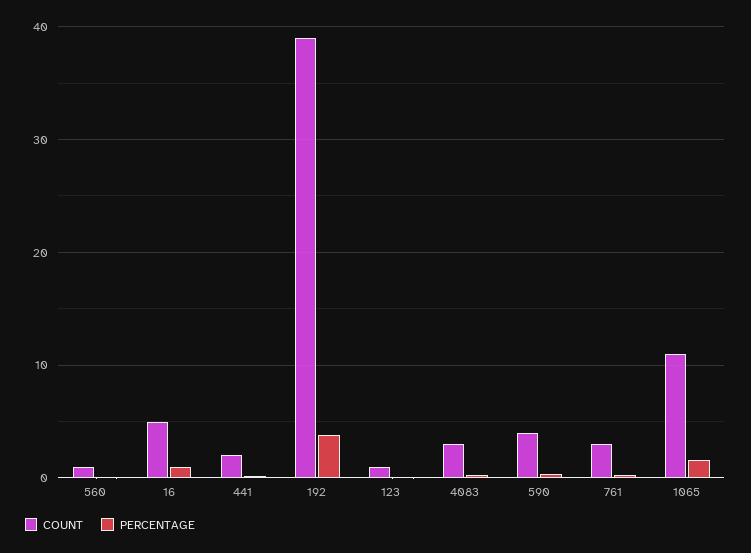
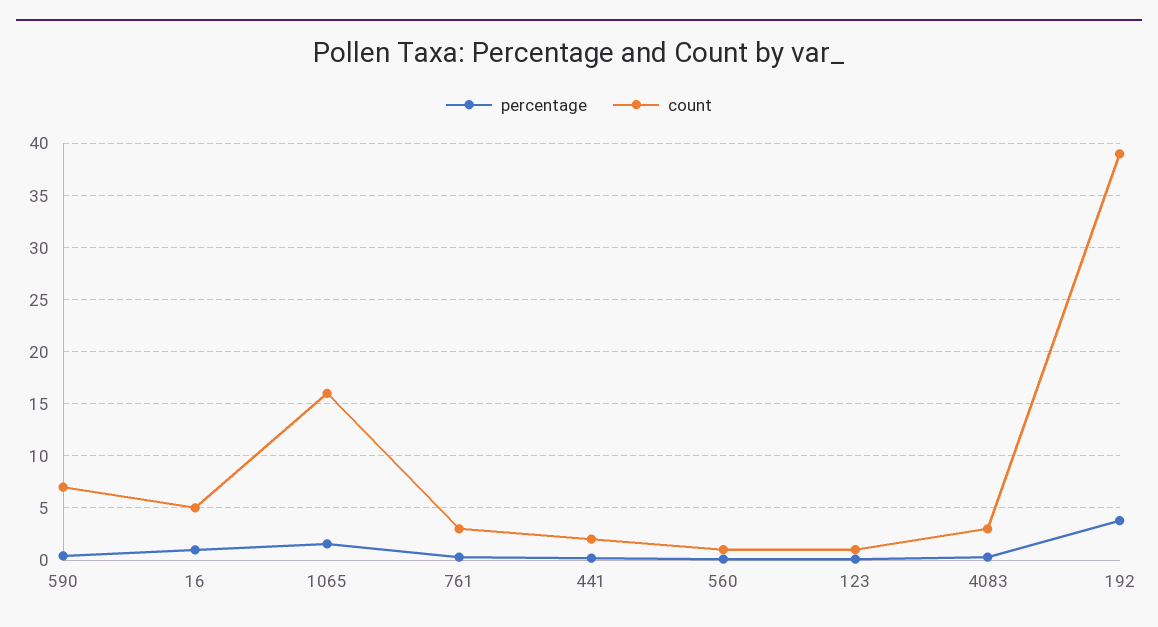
COUNT, 590: 4 -> 7
COUNT, 1065: 11 -> 16

